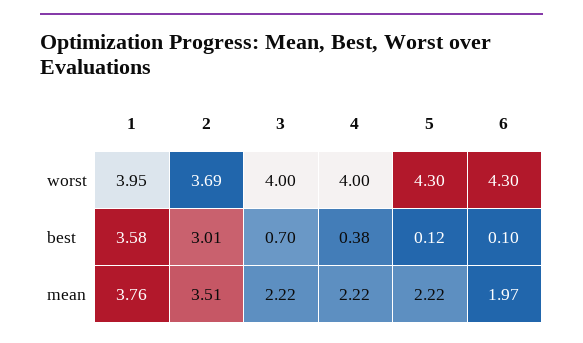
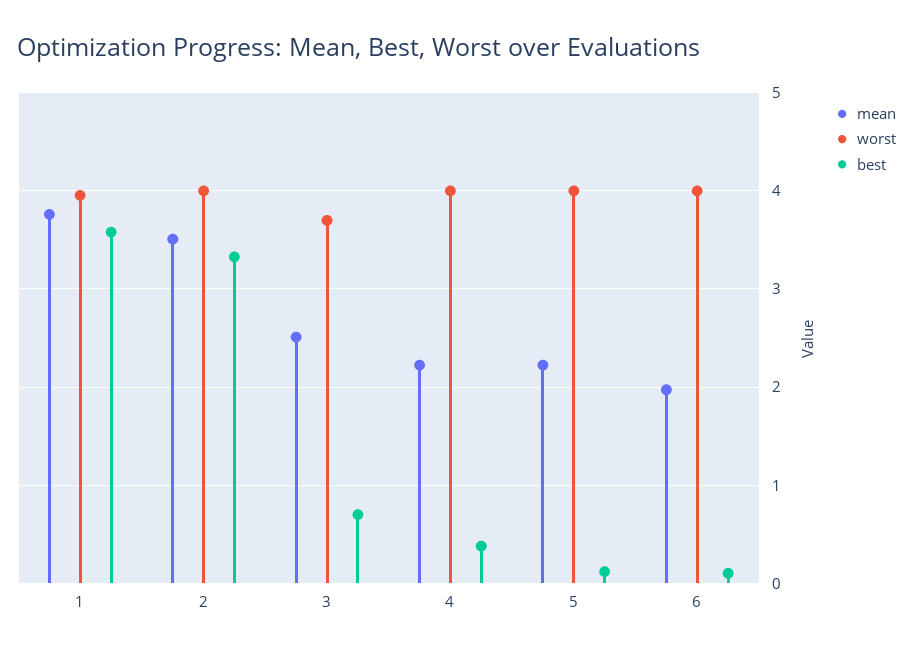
worst, 2: 3.69 -> 4
worst, 3: 4 -> 3.7
worst, 5: 4.3 -> 4
worst, 6: 4.3 -> 4
best, 2: 3.01 -> 3.3
mean, 3: 2.22 -> 2.5

